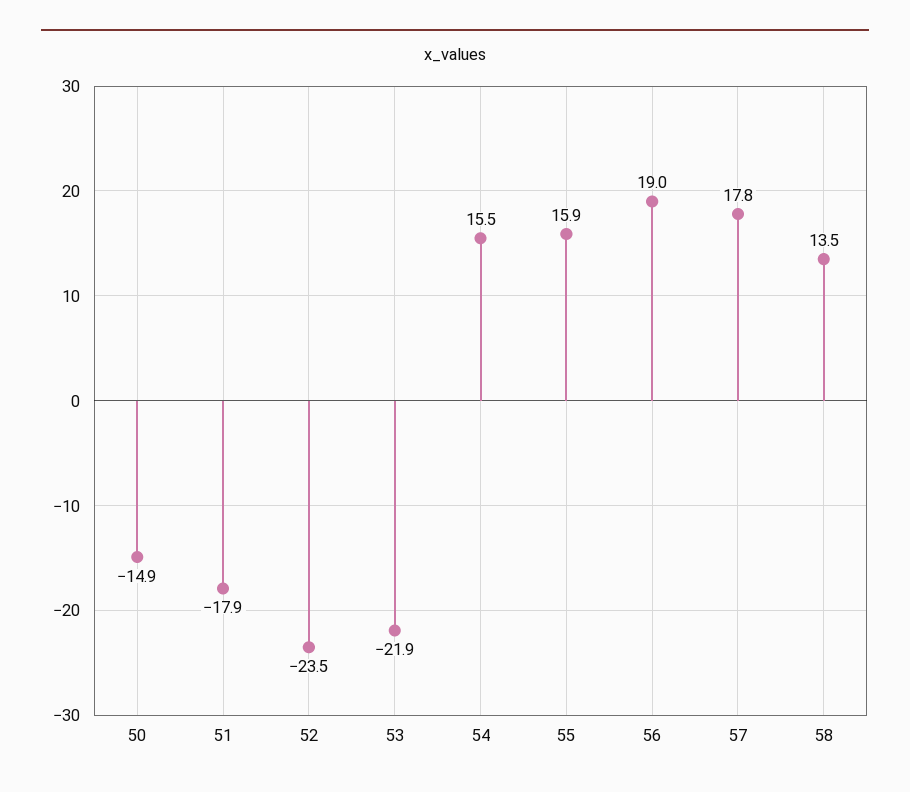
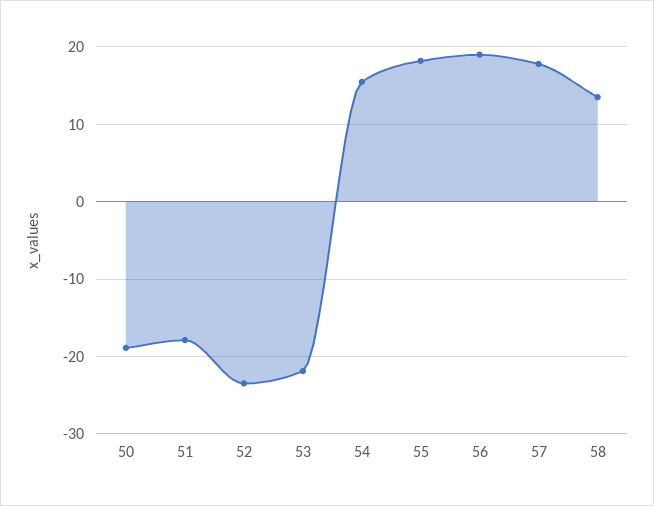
50: -14.9 -> -19
55: 15.9 -> 18

